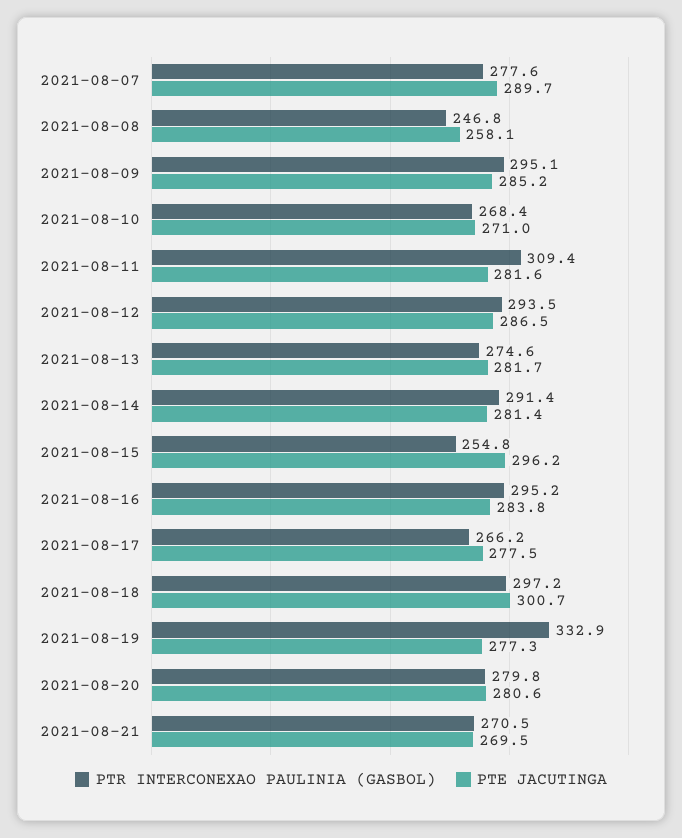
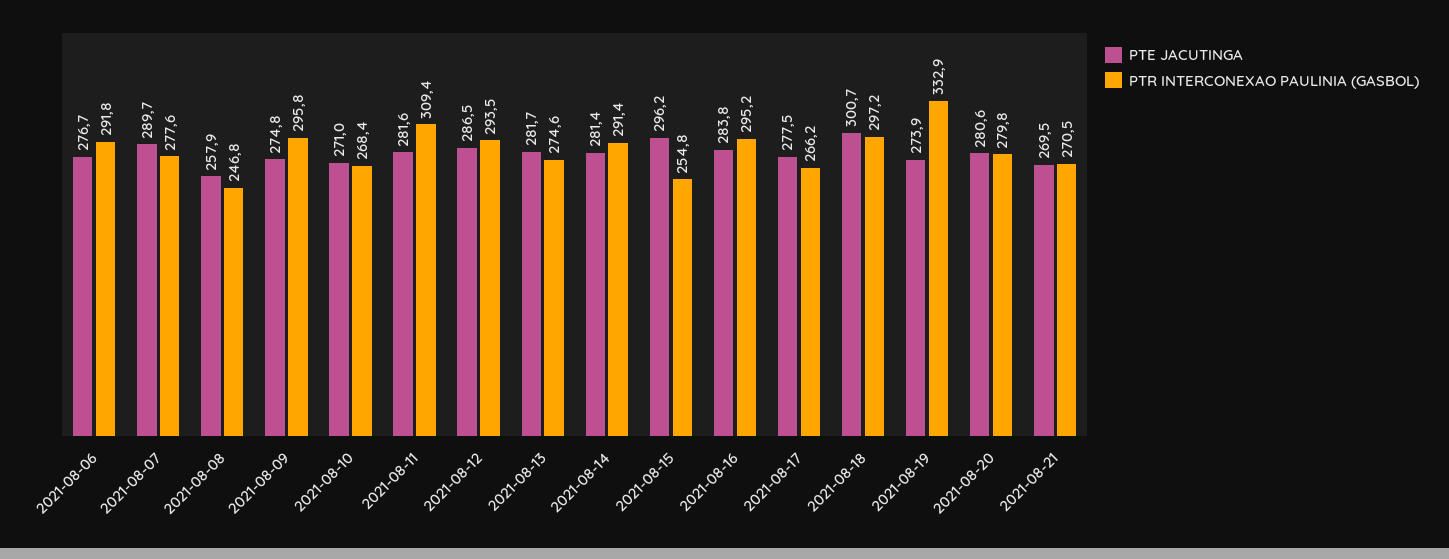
PTE JACUTINGA, 2021-08-08: 258.1 -> 257.9
PTR INTERCONEXAO PAULINIA (GASBOL), 2021-08-09: 295.1 -> 295.8
PTE JACUTINGA, 2021-08-09: 285.2 -> 274.8
PTE JACUTINGA, 2021-08-19: 277.3 -> 273.9
PTE JACUTINGA, 2021-08-06: none -> 276.7
PTR INTERCONEXAO PAULINIA (GASBOL), 2021-08-06: none -> 291.8

